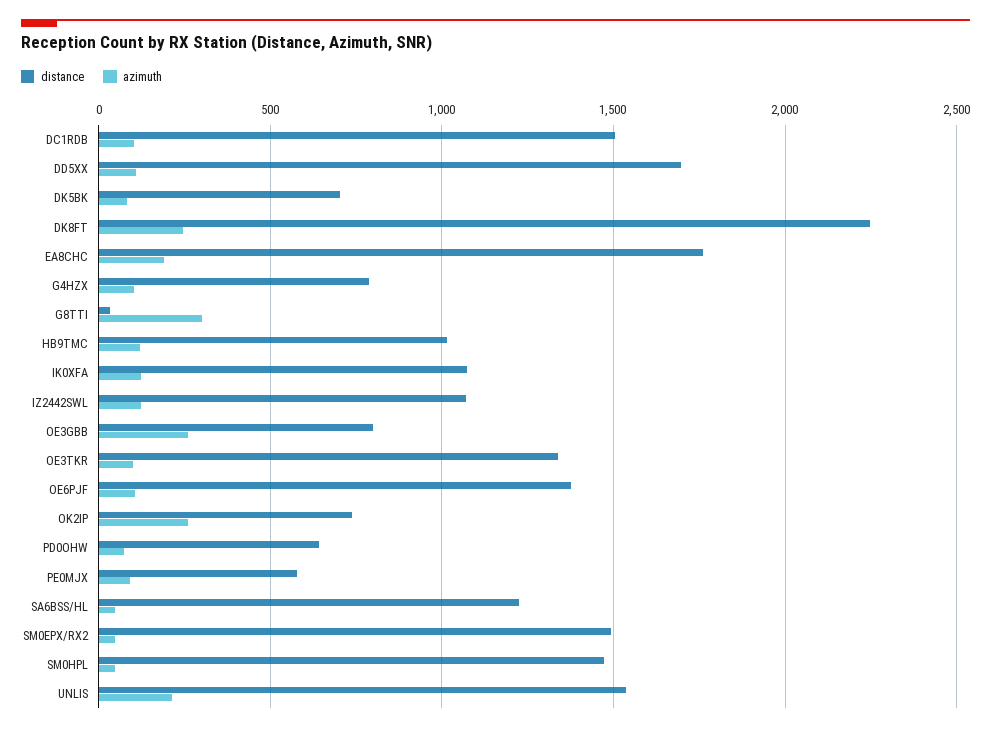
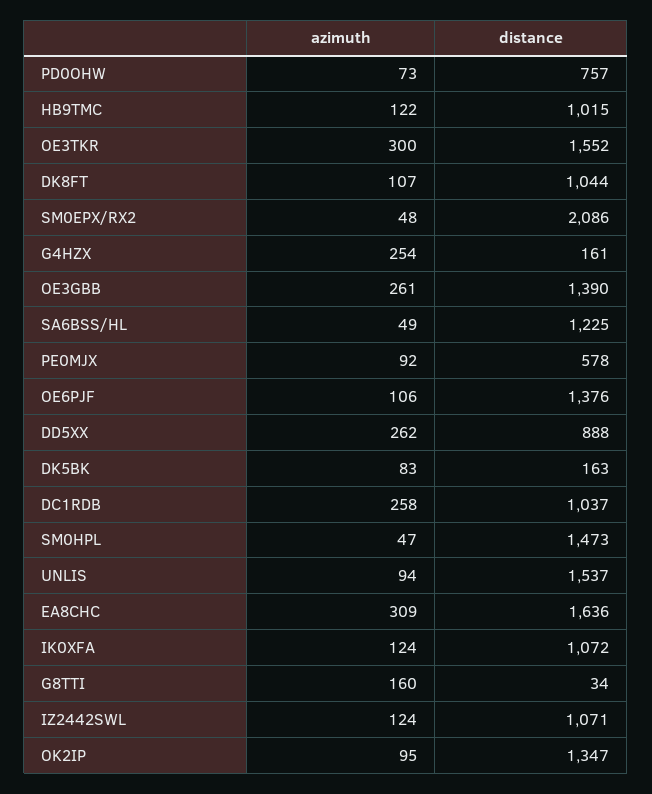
distance, DC1RDB: 1500 -> 1037
azimuth, DC1RDB: 100 -> 258
distance, DD5XX: 1700 -> 888
azimuth, DD5XX: 100 -> 262
distance, DK5BK: 700 -> 163
distance, DK8FT: 2250 -> 1044
azimuth, DK8FT: 250 -> 107
distance, EA8CHC: 1750 -> 1636
azimuth, EA8CHC: 200 -> 309
distance, G4HZX: 800 -> 161
azimuth, G4HZX: 100 -> 254
azimuth, G8TTI: 300 -> 160
distance, OE3GBB: 800 -> 1390
distance, OE3TKR: 1350 -> 1552
azimuth, OE3TKR: 100 -> 300
distance, OK2IP: 750 -> 1347
azimuth, OK2IP: 250 -> 95
distance, PD0OHW: 650 -> 757
distance, SM0EPX/RX2: 1500 -> 2086
azimuth, UNLIS: 200 -> 94

